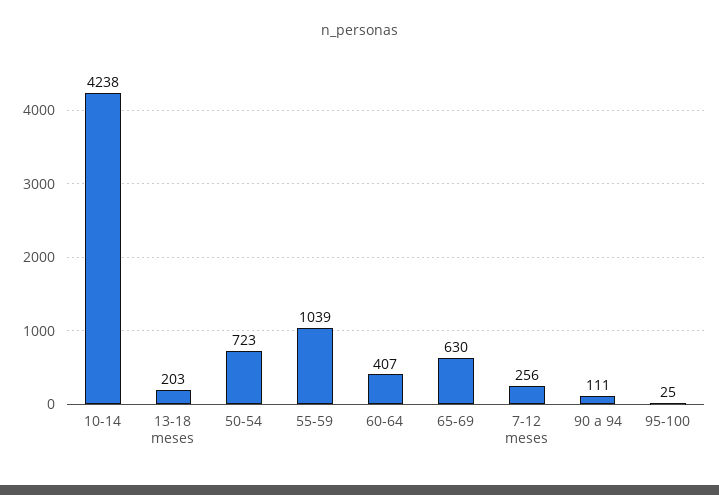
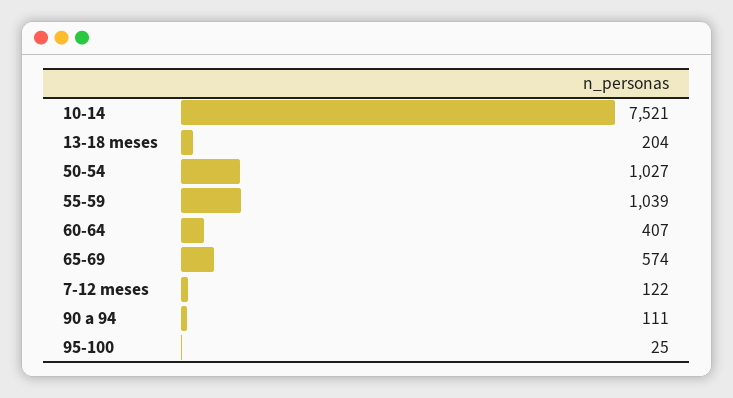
10-14: 4238 -> 7521
13-18 meses: 203 -> 204
50-54: 723 -> 1027
65-69: 630 -> 574
7-12 meses: 256 -> 122

